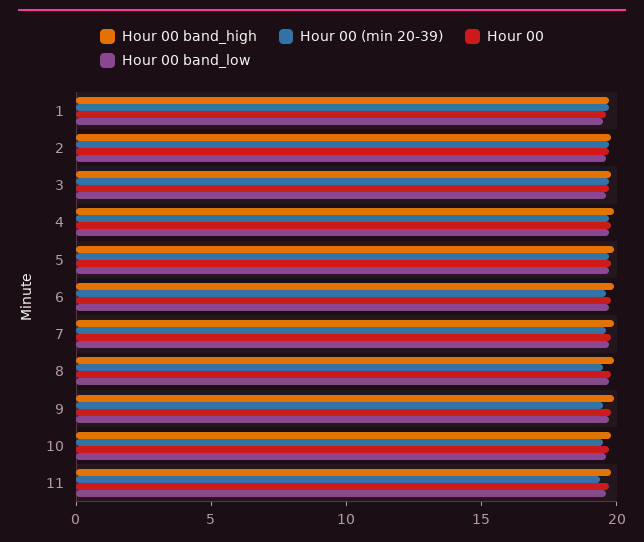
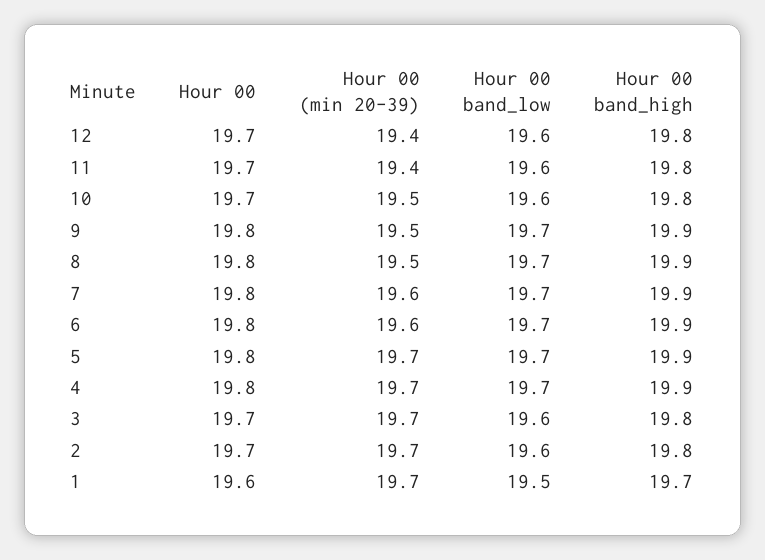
Hour 00, 12: none -> 19.7
Hour 00 (min 20-39), 12: none -> 19.4
Hour 00 band_low, 12: none -> 19.6
Hour 00 band_high, 12: none -> 19.8

